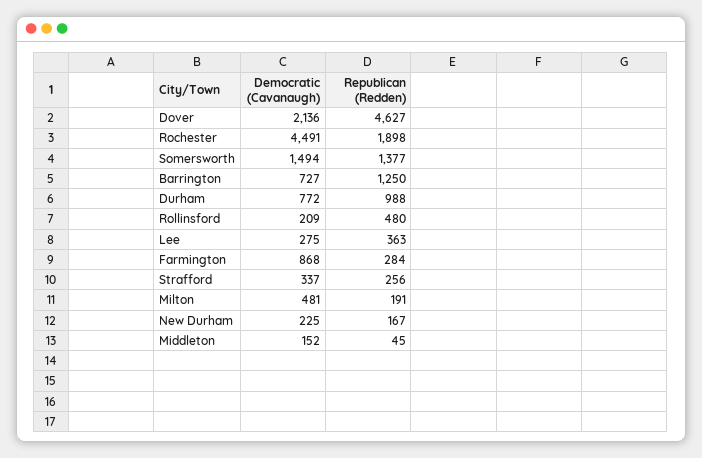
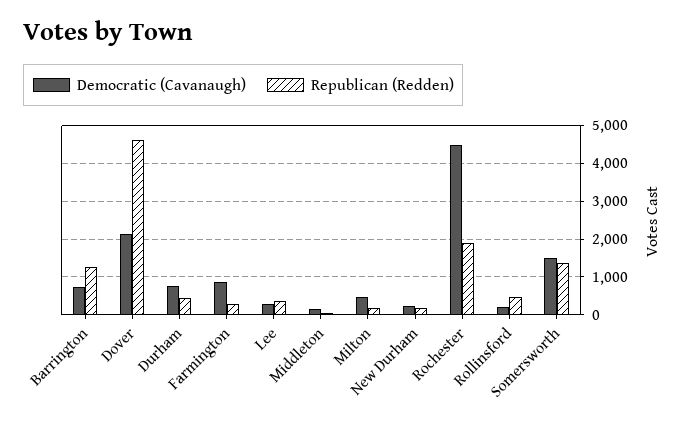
Republican (Redden), Durham: 988 -> 400
Democratic (Cavanaugh), Strafford: 337 -> none
Republican (Redden), Strafford: 256 -> none

